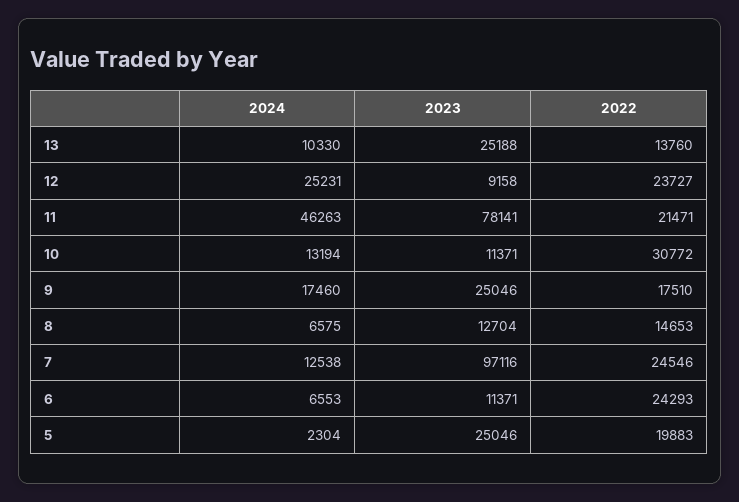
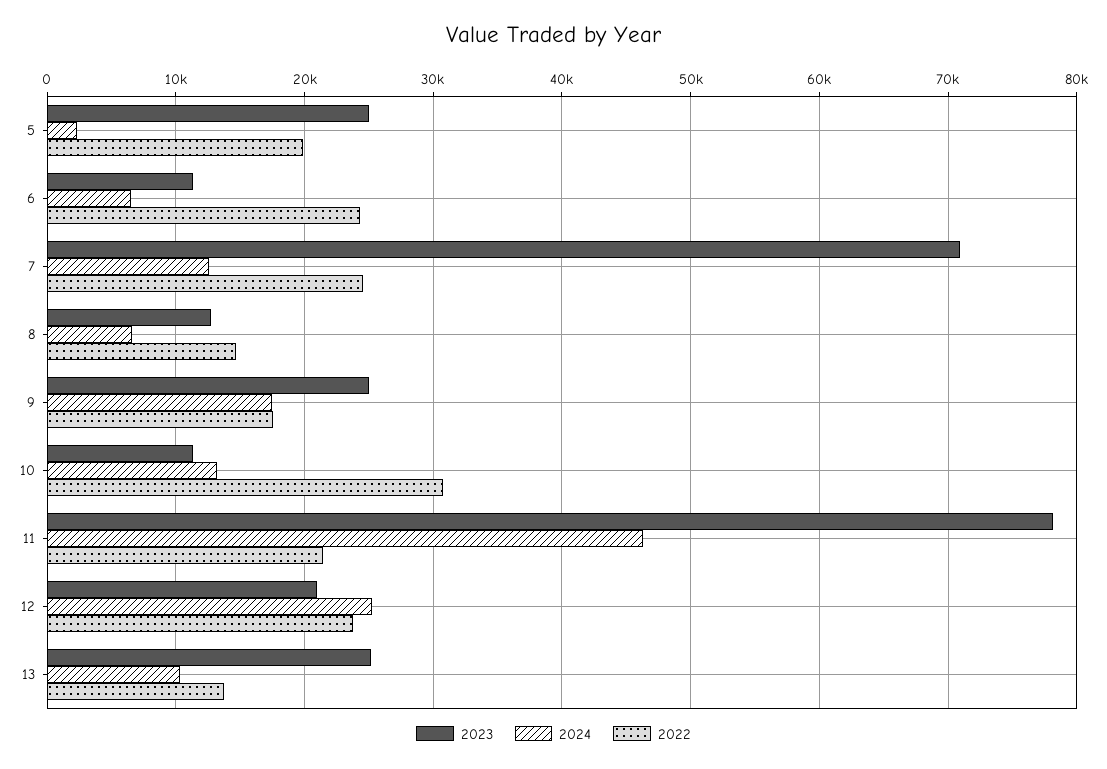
2023, 12: 9158 -> 21000
2023, 7: 97116 -> 71000

